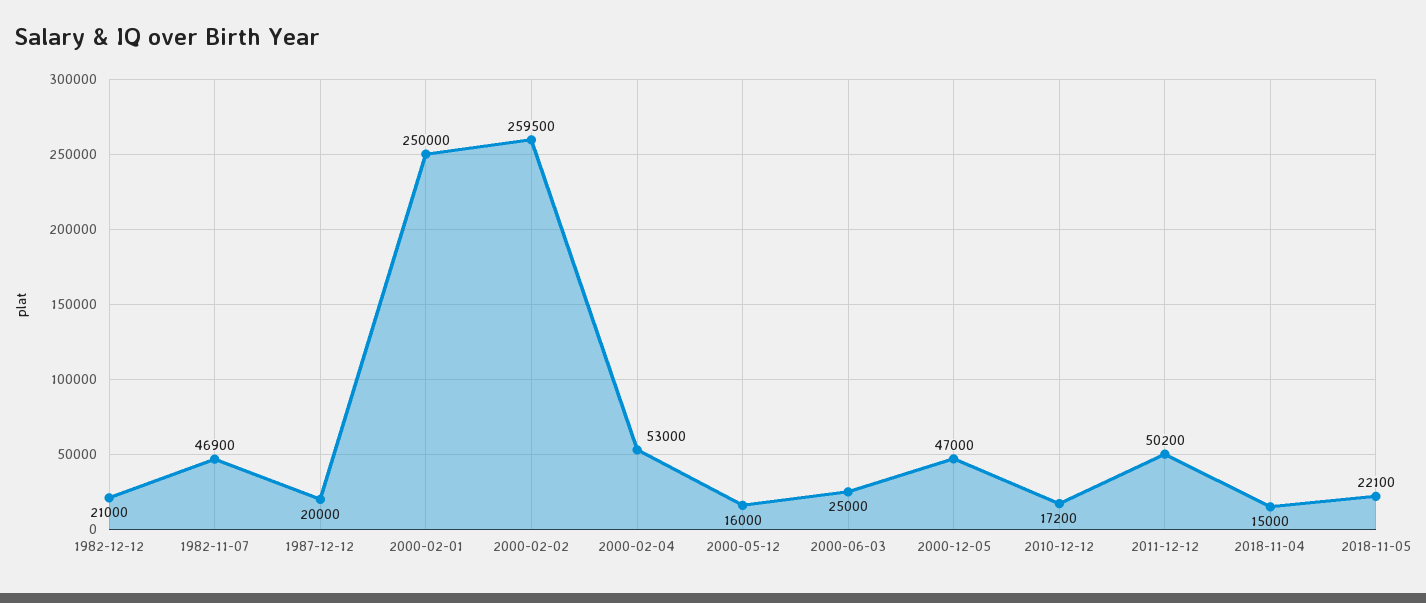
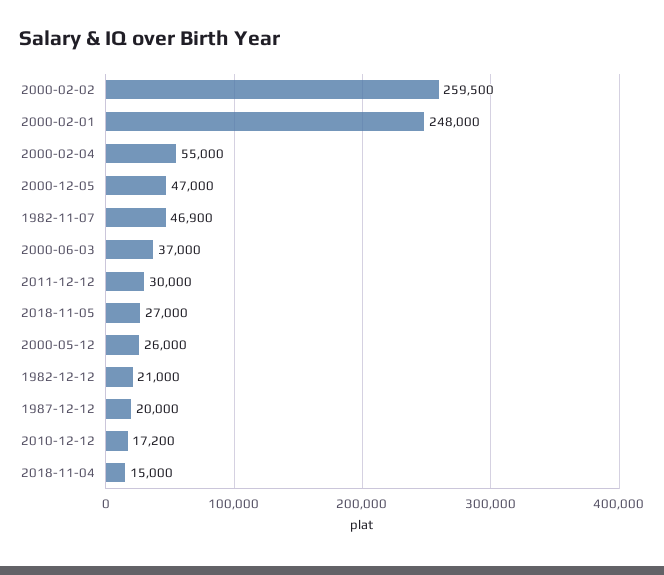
2000-02-01: 250000 -> 248000
2000-02-04: 53000 -> 55000
2000-05-12: 16000 -> 26000
2000-06-03: 25000 -> 37000
2011-12-12: 50200 -> 30000
2018-11-05: 22100 -> 27000

